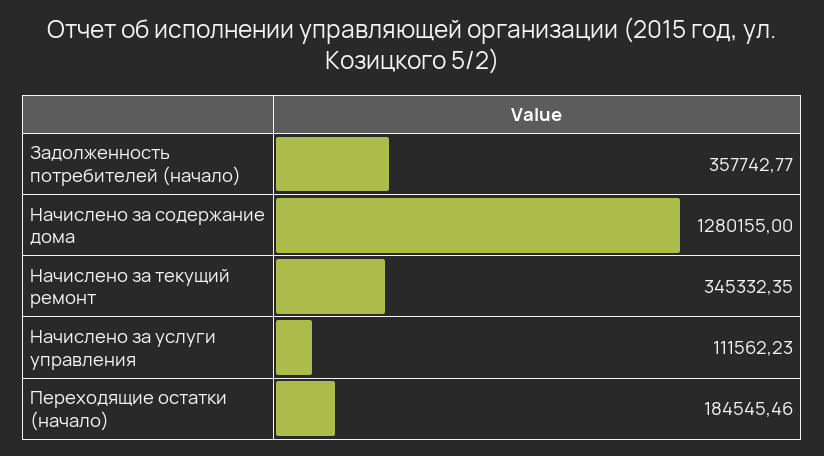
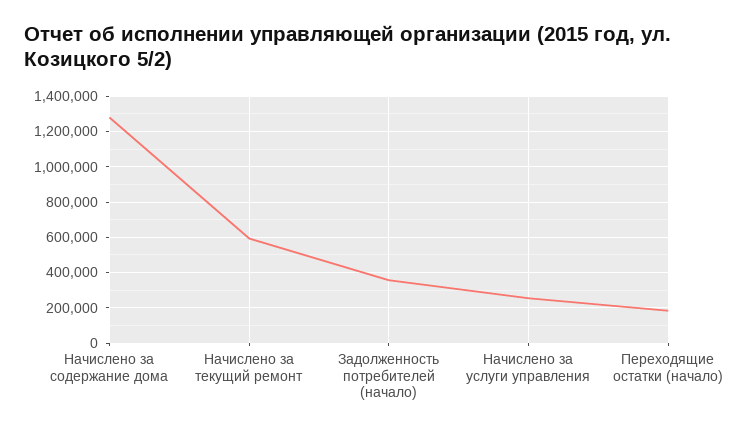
Начислено за текущий ремонт: 345332.35 -> 600000
Начислено за услуги управления: 111562.23 -> 250000

